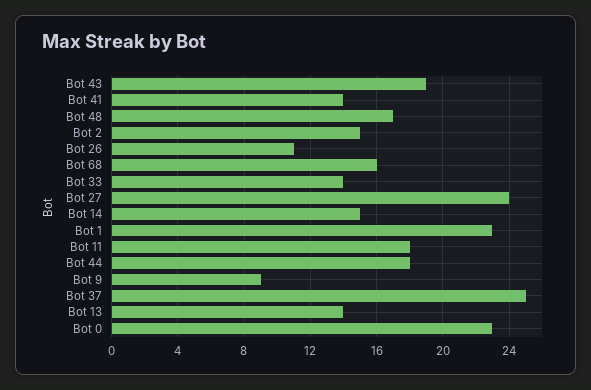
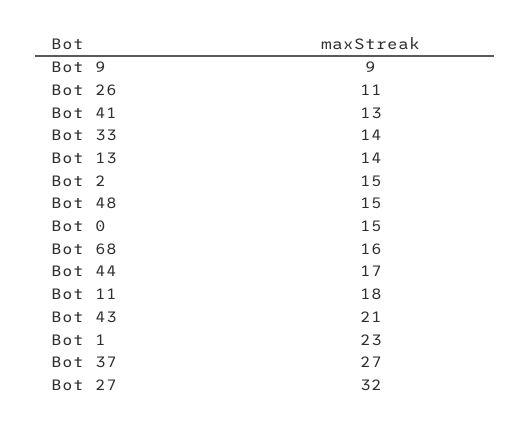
Bot 43: 19 -> 21
Bot 41: 14 -> 13
Bot 48: 17 -> 15
Bot 27: 24 -> 32
Bot 14: 15 -> none
Bot 44: 18 -> 17
Bot 37: 25 -> 27
Bot 0: 23 -> 15

